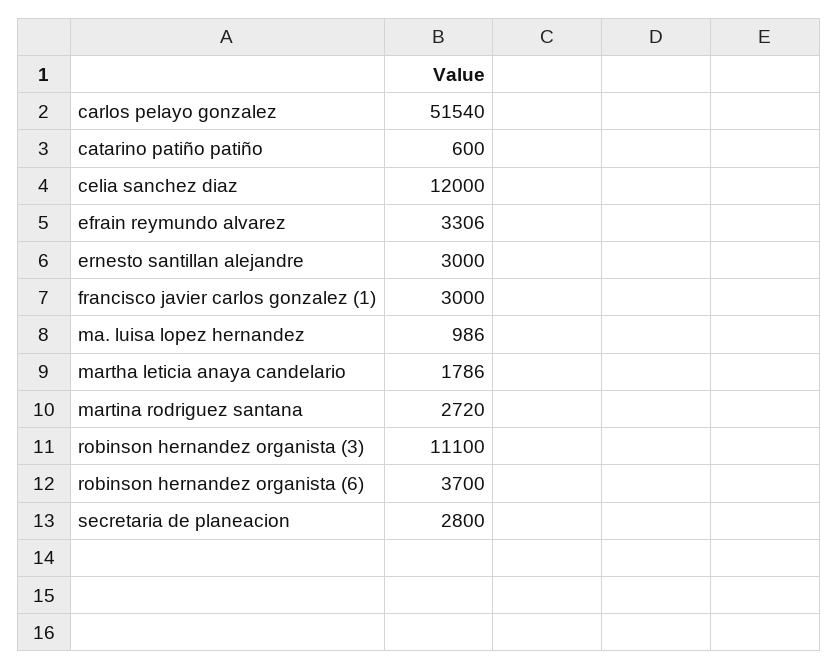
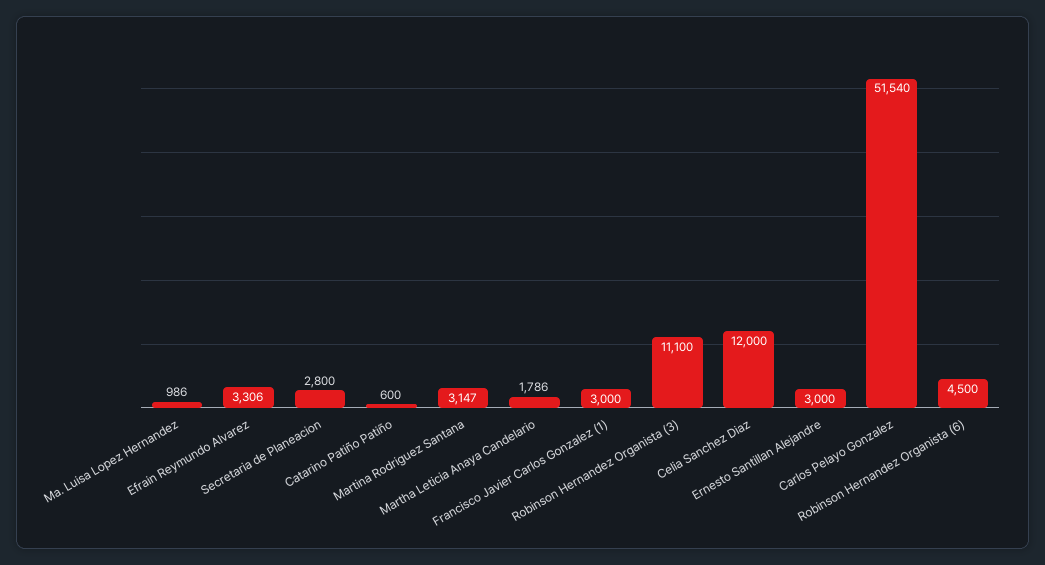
martina rodriguez santana: 2720 -> 3147
robinson hernandez organista (6): 3700 -> 4500

